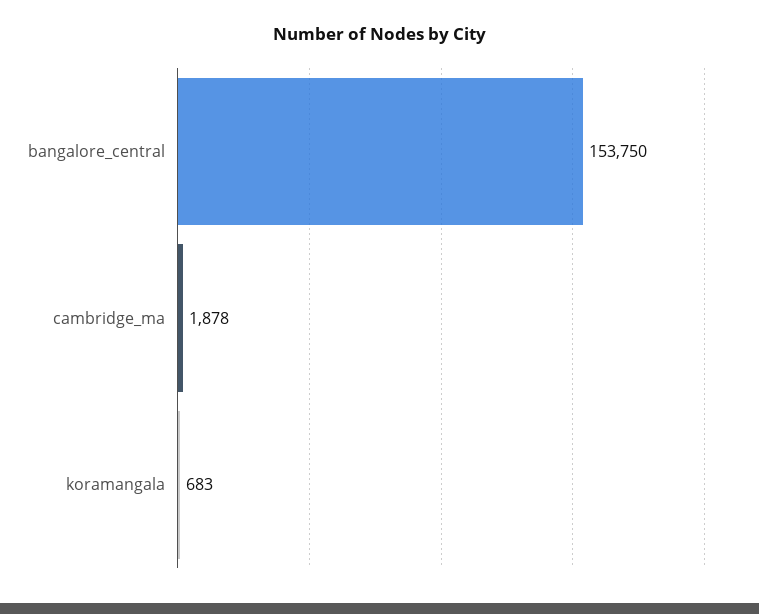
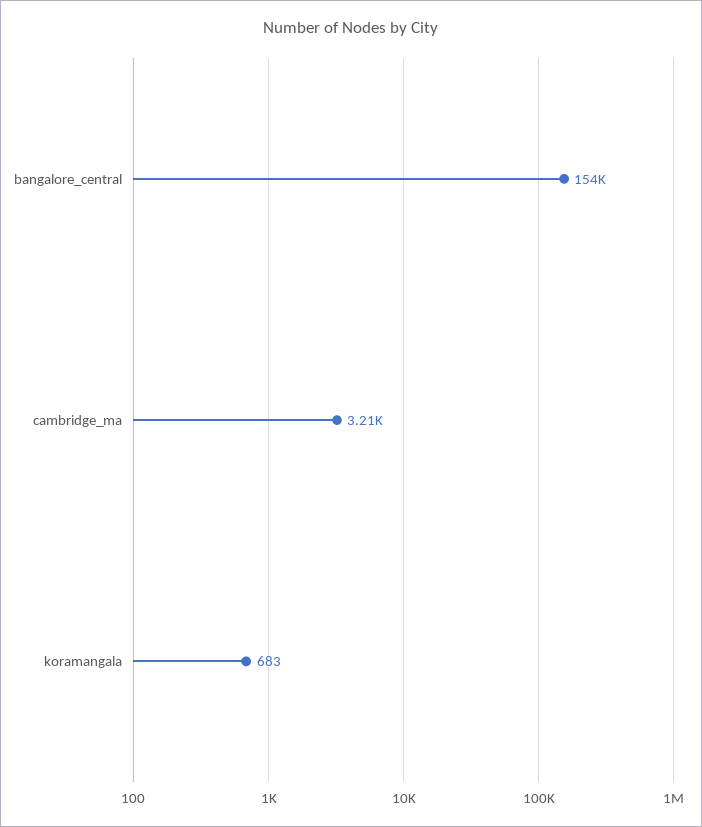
cambridge_ma: 1878 -> 3210

